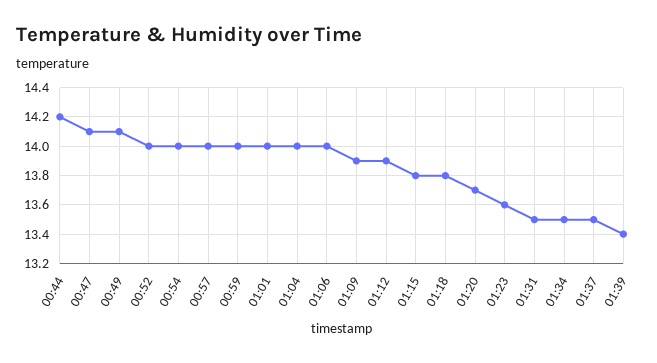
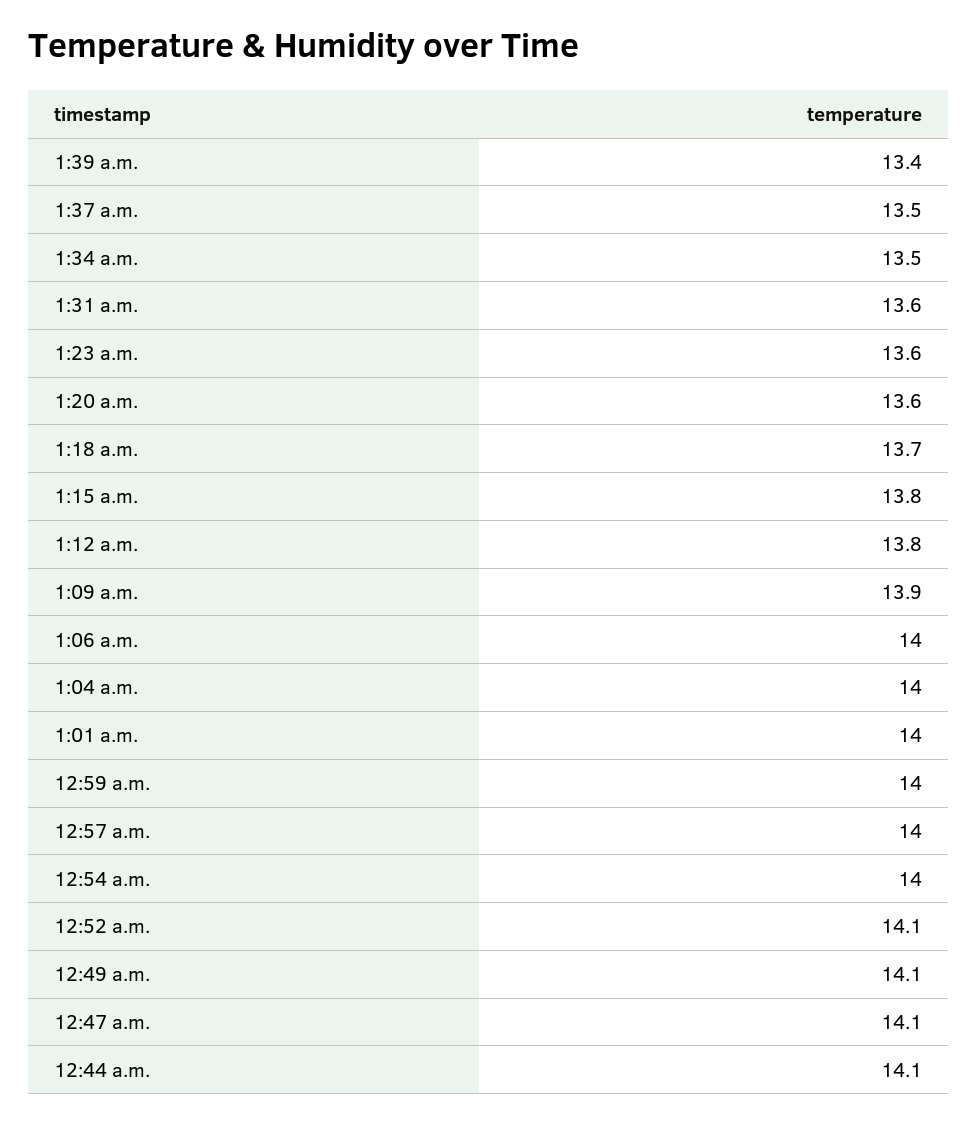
00:44: 14.2 -> 14.1
00:52: 14 -> 14.1
01:12: 13.9 -> 13.8
01:18: 13.8 -> 13.7
01:20: 13.7 -> 13.6
01:31: 13.5 -> 13.6

